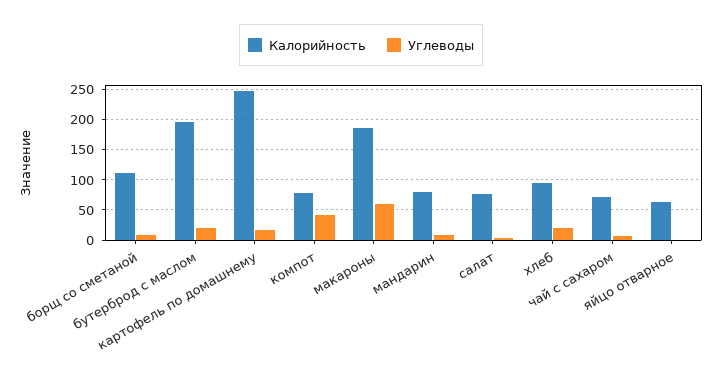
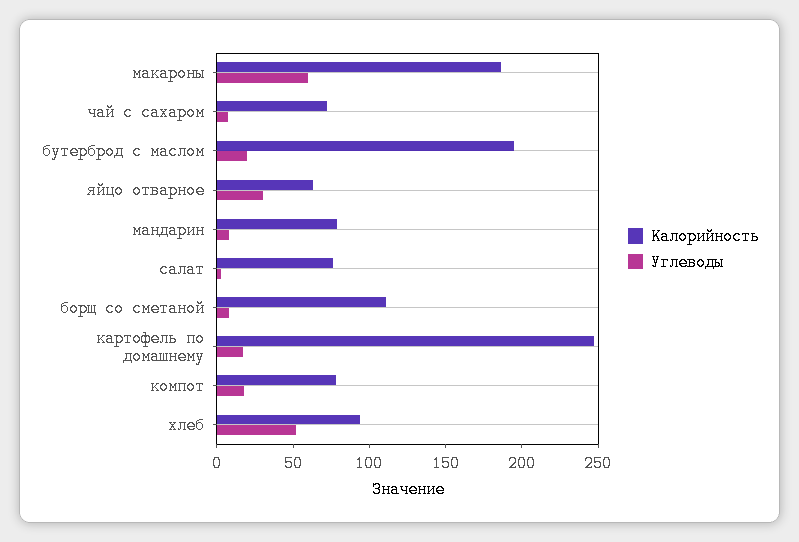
Углеводы, компот: 40 -> 20
Углеводы, хлеб: 20 -> 50
Углеводы, яйцо отварное: 0 -> 30

